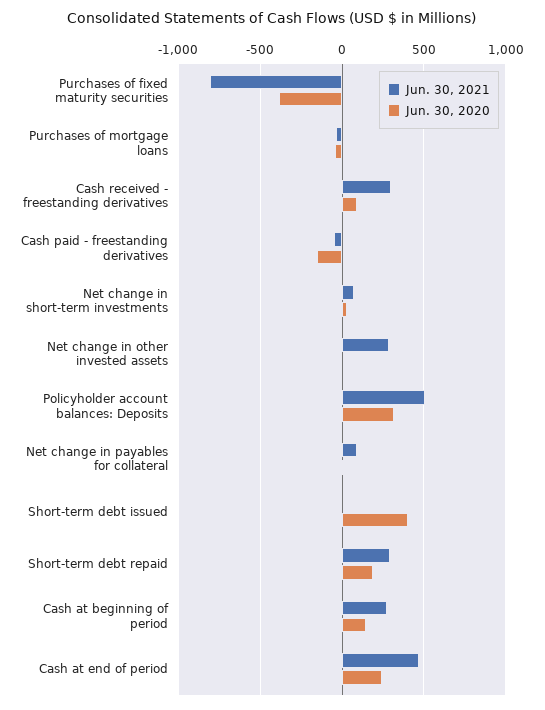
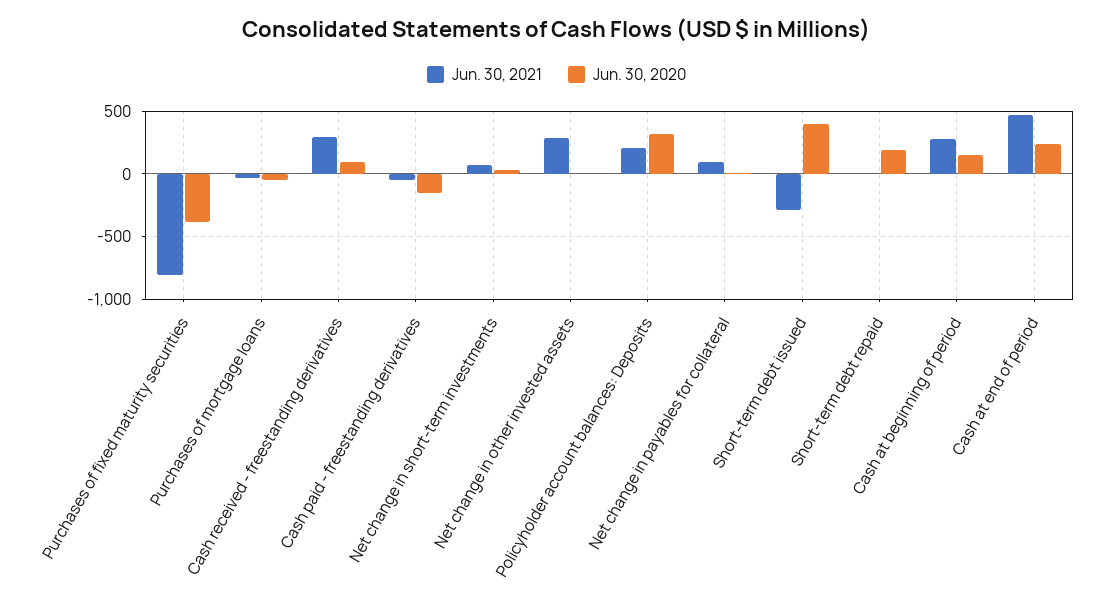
Jun. 30, 2021, Policyholder account balances: Deposits: 500 -> 200
Jun. 30, 2021, Short-term debt issued: 0 -> -300
Jun. 30, 2021, Short-term debt repaid: 300 -> 0

